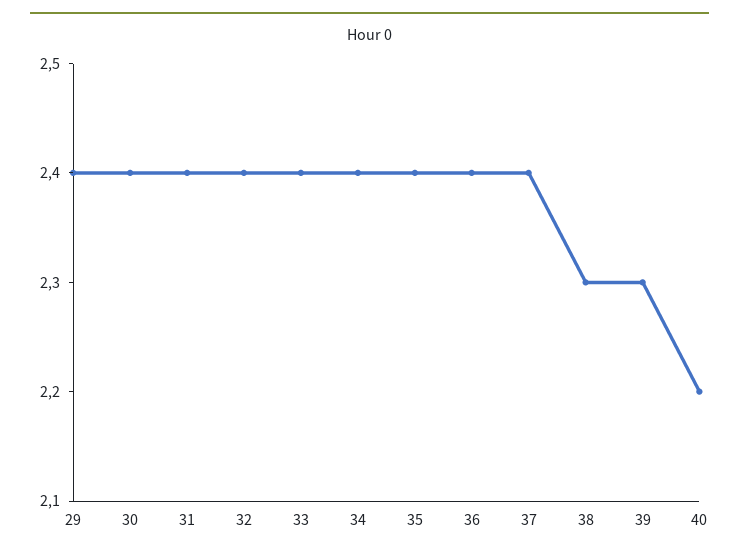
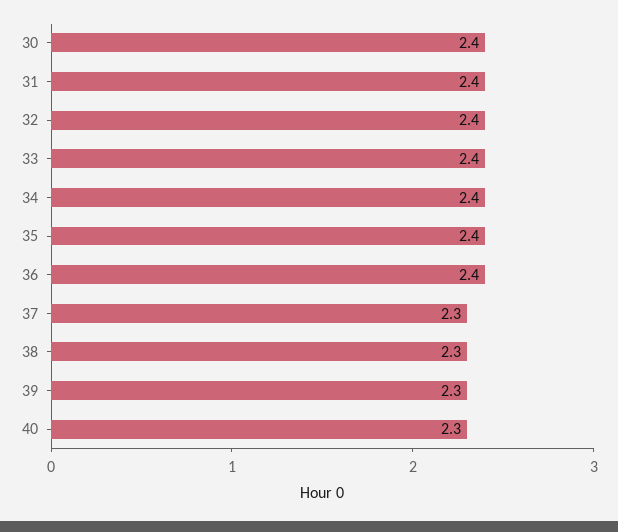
29: 2.4 -> none
37: 2.4 -> 2.3
40: 2.2 -> 2.3

